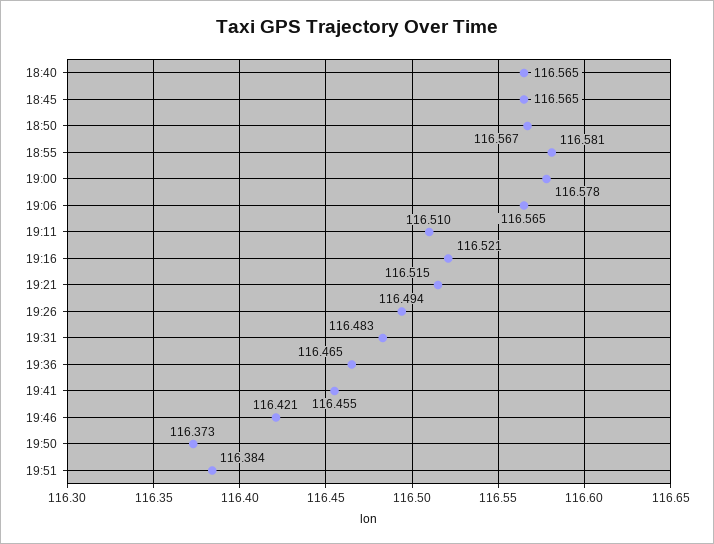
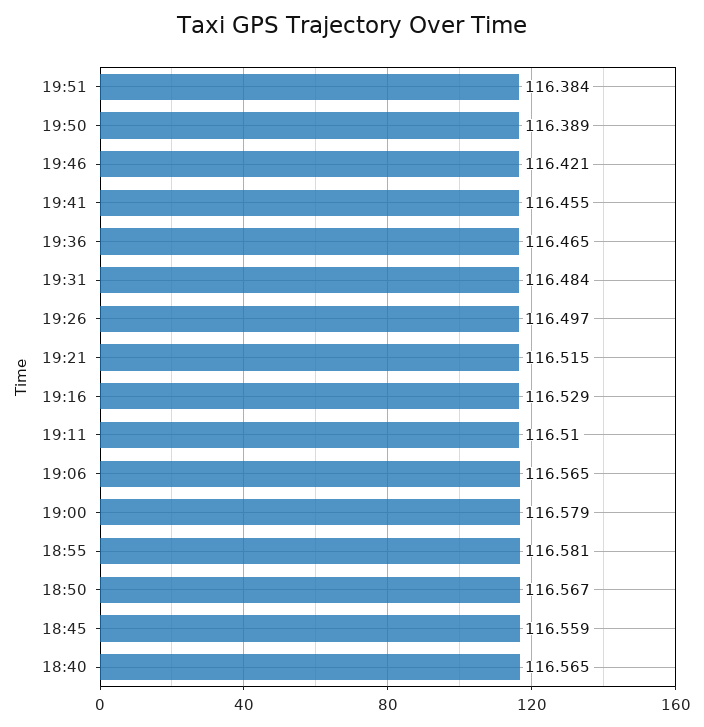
18:45: 116.565 -> 116.559
19:00: 116.578 -> 116.579
19:16: 116.521 -> 116.529
19:26: 116.494 -> 116.497
19:31: 116.483 -> 116.484
19:50: 116.373 -> 116.389

